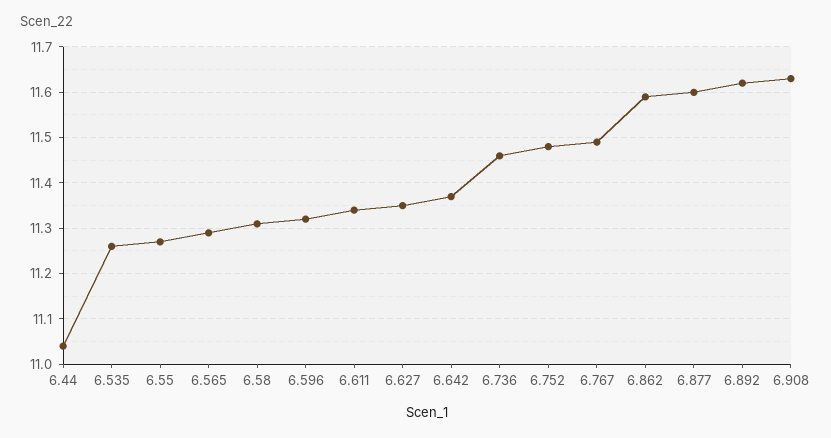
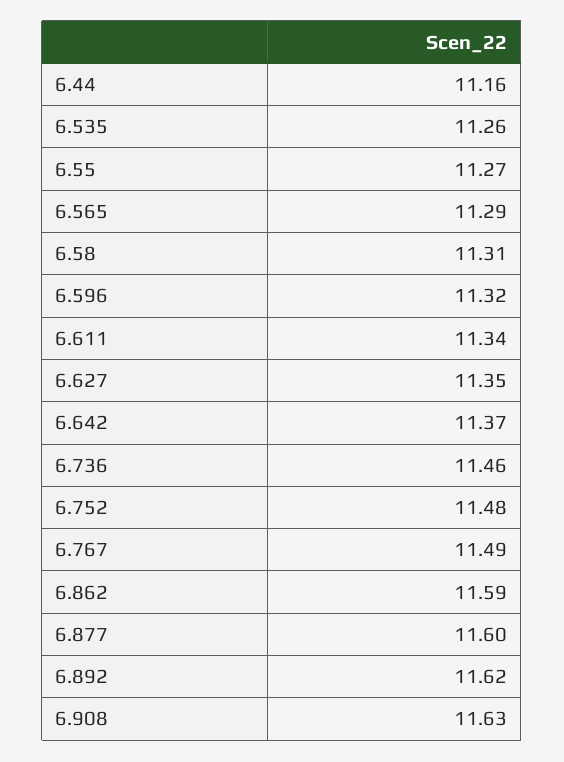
6.44: 11.05 -> 11.16

